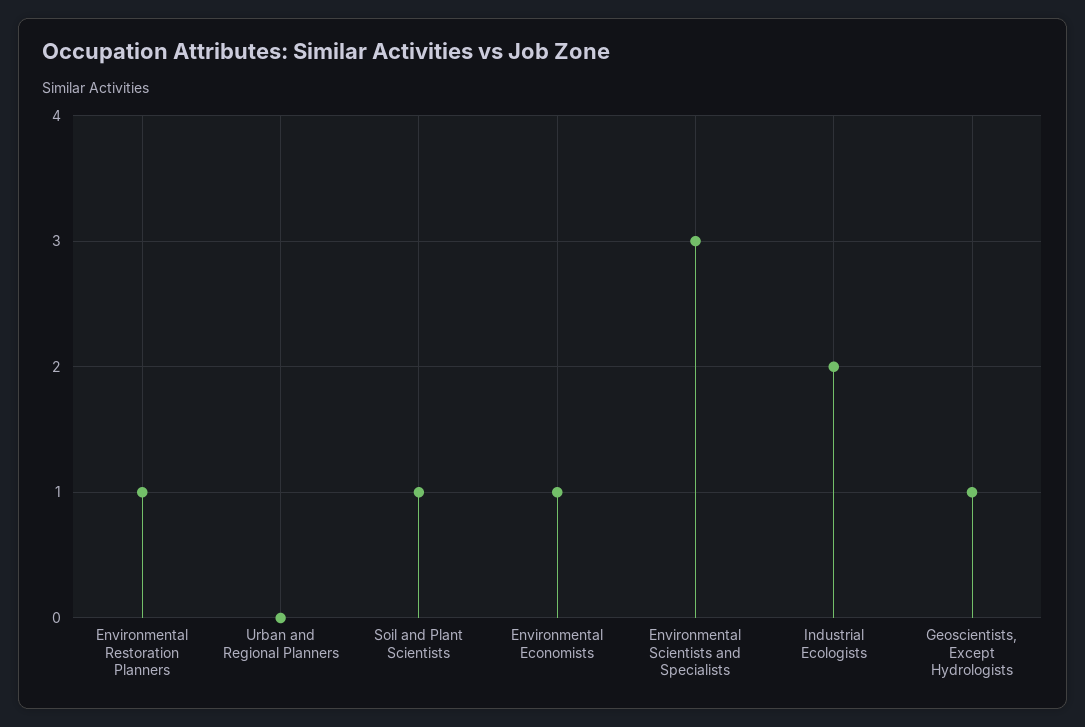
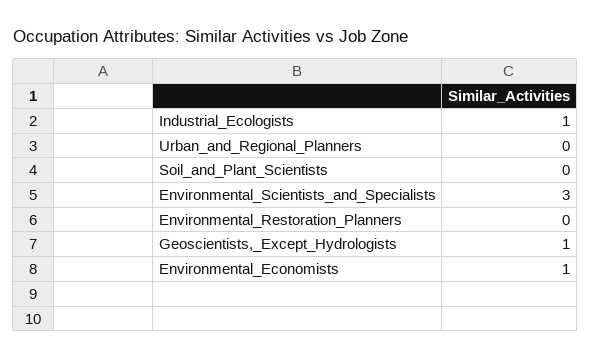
Environmental Restoration Planners: 1 -> 0
Soil and Plant Scientists: 1 -> 0
Industrial Ecologists: 2 -> 1

